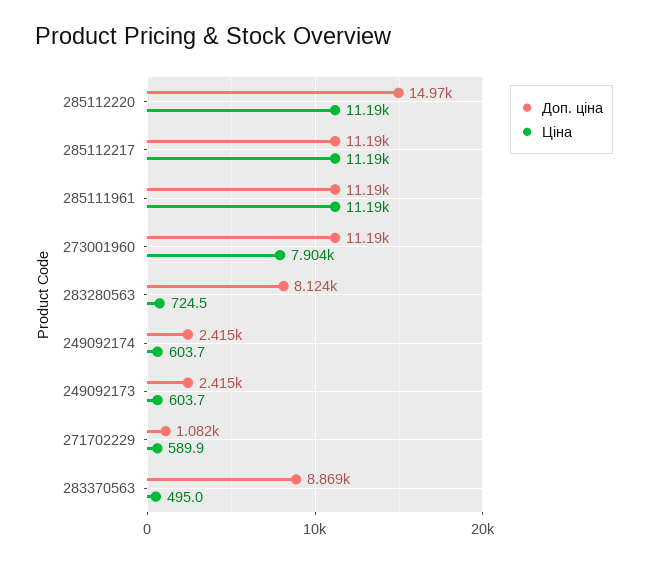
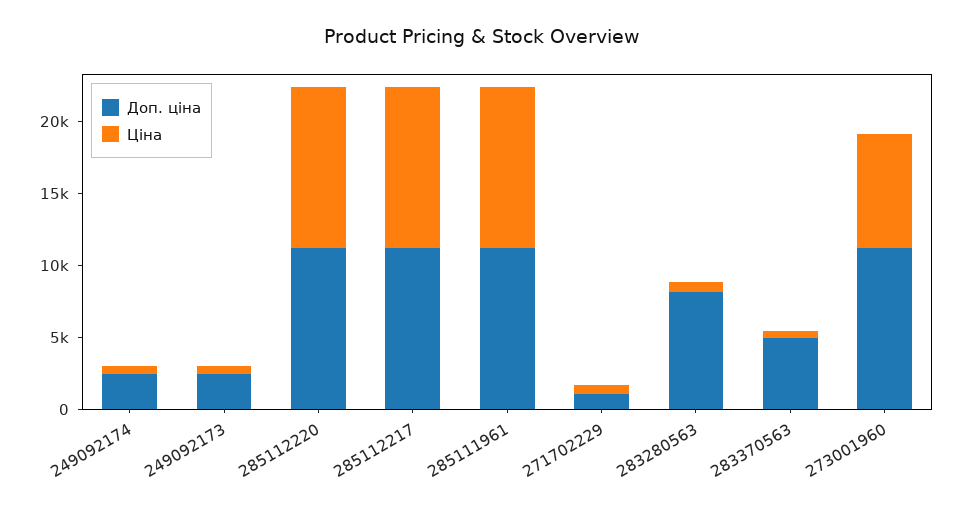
Доп. ціна, 285112220: 14970 -> 11000
Доп. ціна, 283370563: 8869 -> 5000

